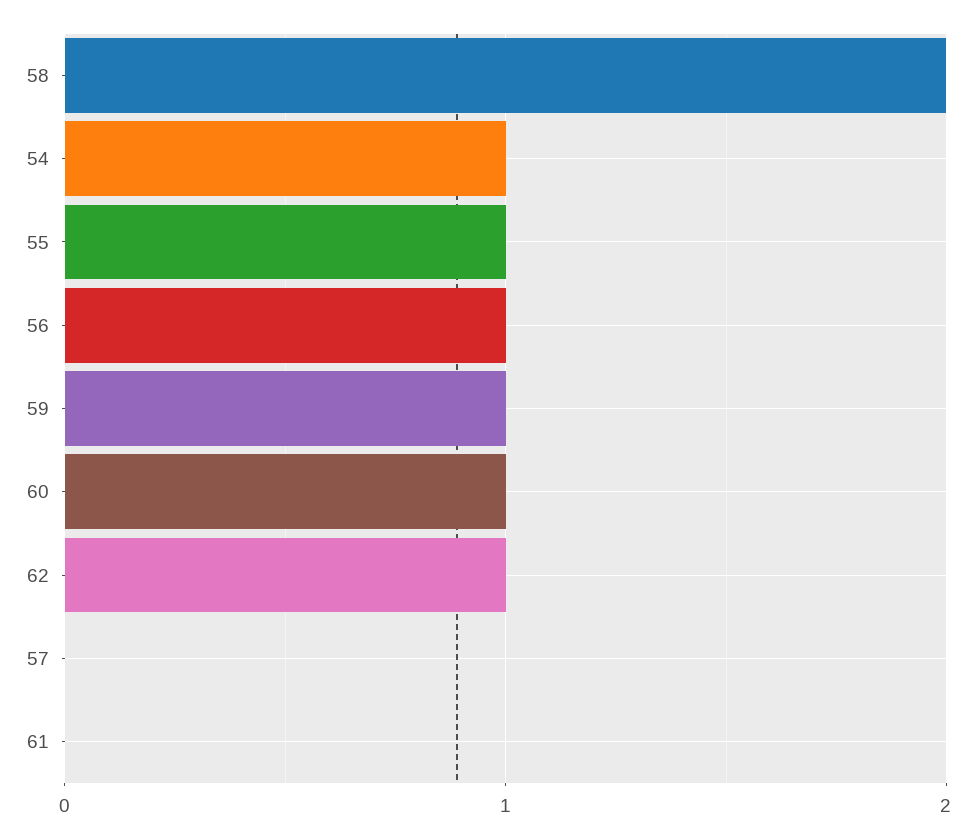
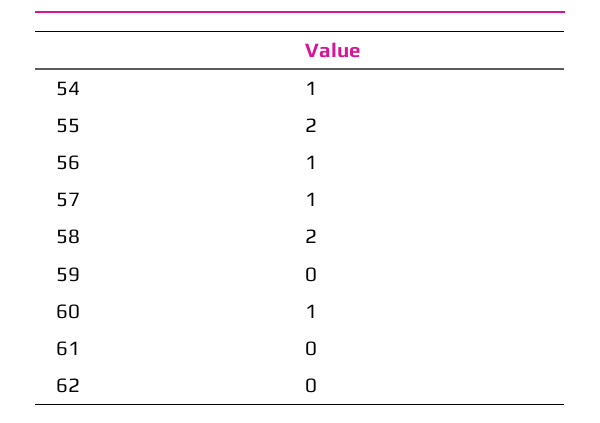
55: 1 -> 2
59: 1 -> 0
62: 1 -> 0
57: 0 -> 1

